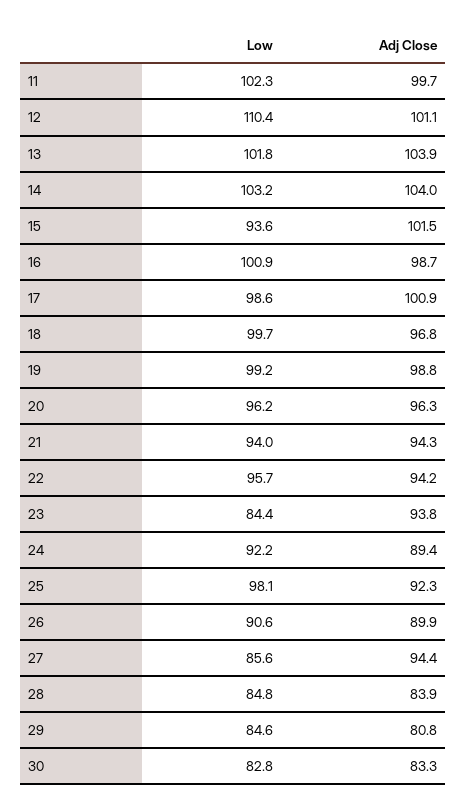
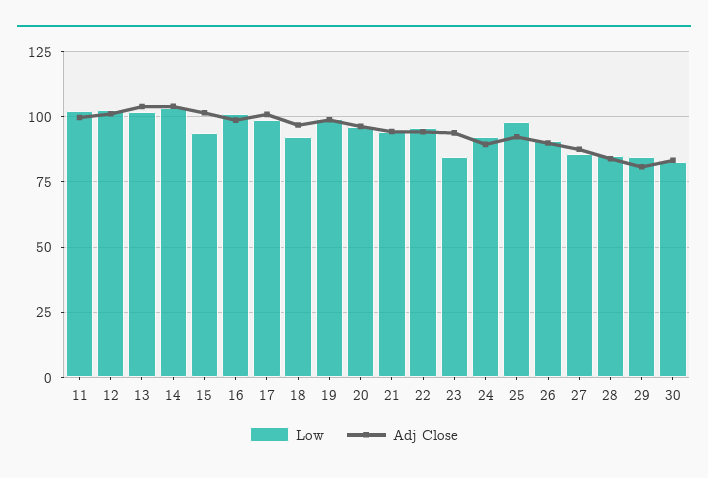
Low, 12: 110.4 -> 102.5
Low, 18: 99.7 -> 92.5
Adj Close, 27: 94.4 -> 87.5

